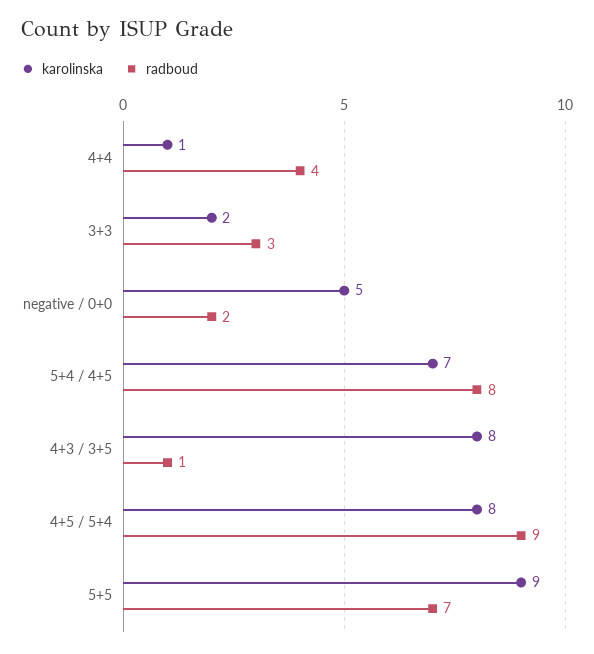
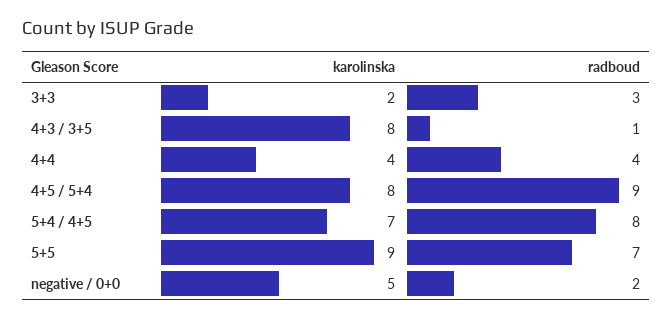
karolinska, 4+4: 1 -> 4

